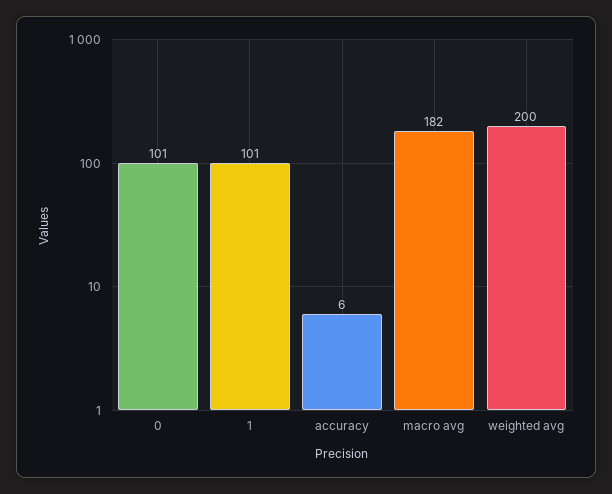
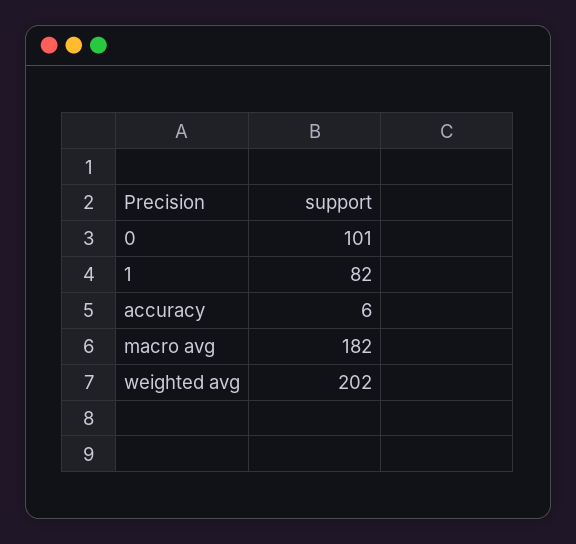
1: 101 -> 82
weighted avg: 200 -> 202

